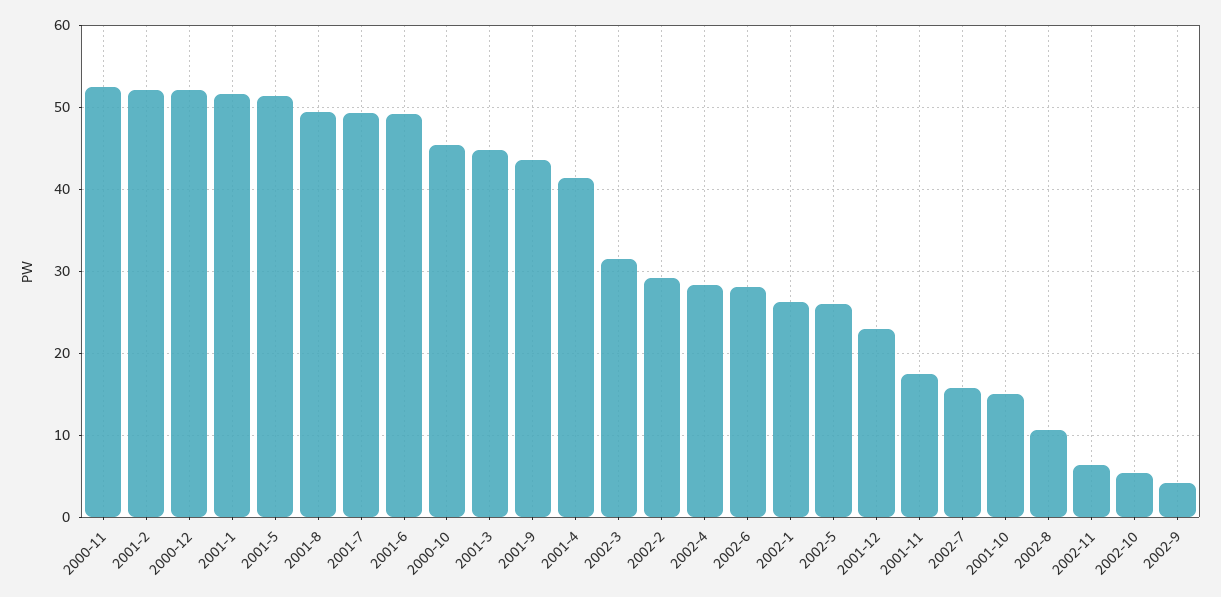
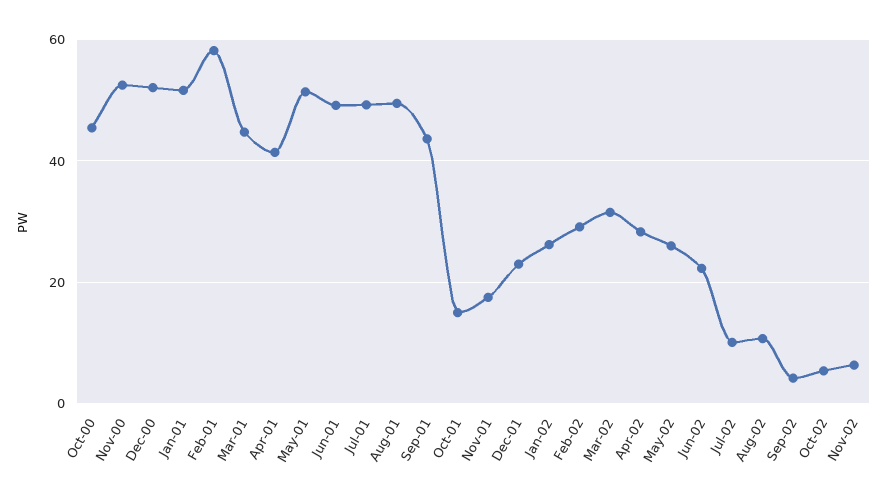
2001-2: 52 -> 58
2002-6: 28 -> 22
2002-7: 16 -> 10

